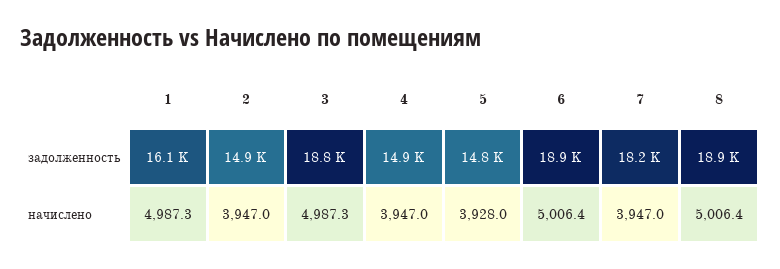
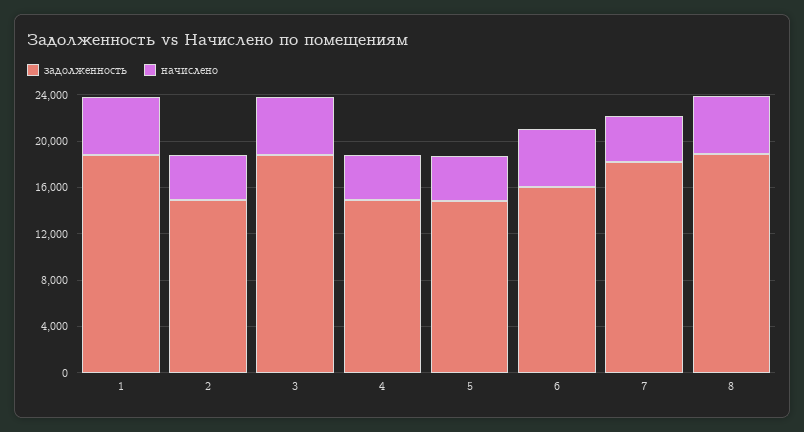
задолженность, 1: 16100 -> 19000
задолженность, 6: 18900 -> 16000

